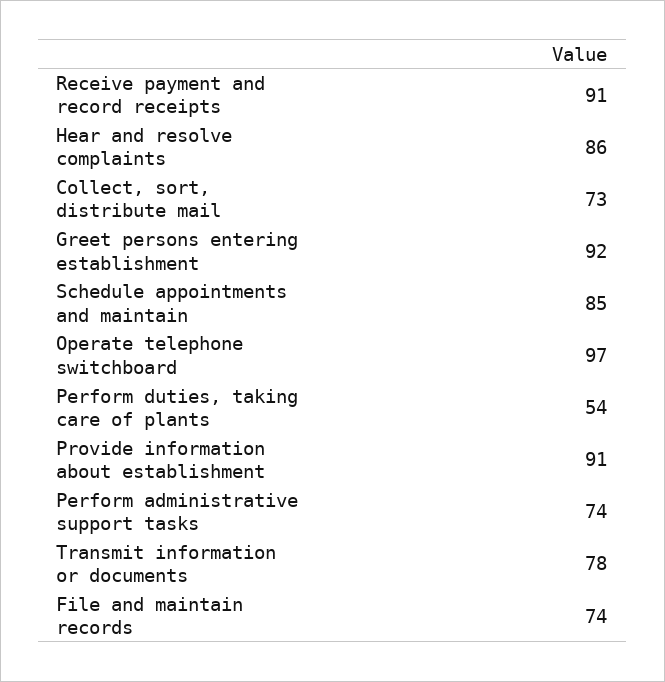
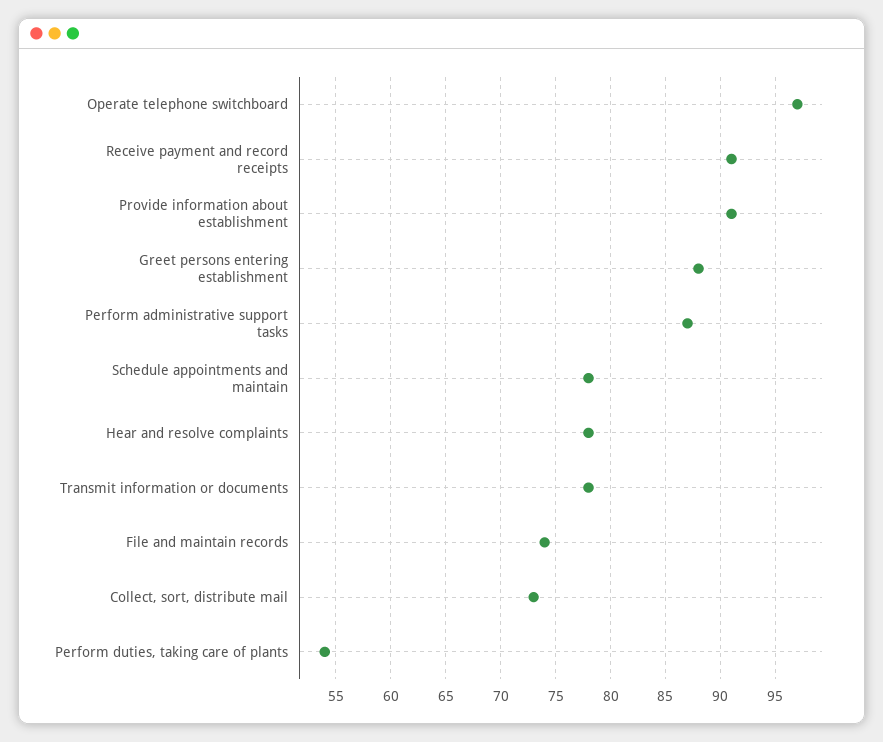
Hear and resolve complaints: 86 -> 78
Greet persons entering establishment: 92 -> 88
Schedule appointments and maintain: 85 -> 78
Perform administrative support tasks: 74 -> 87

